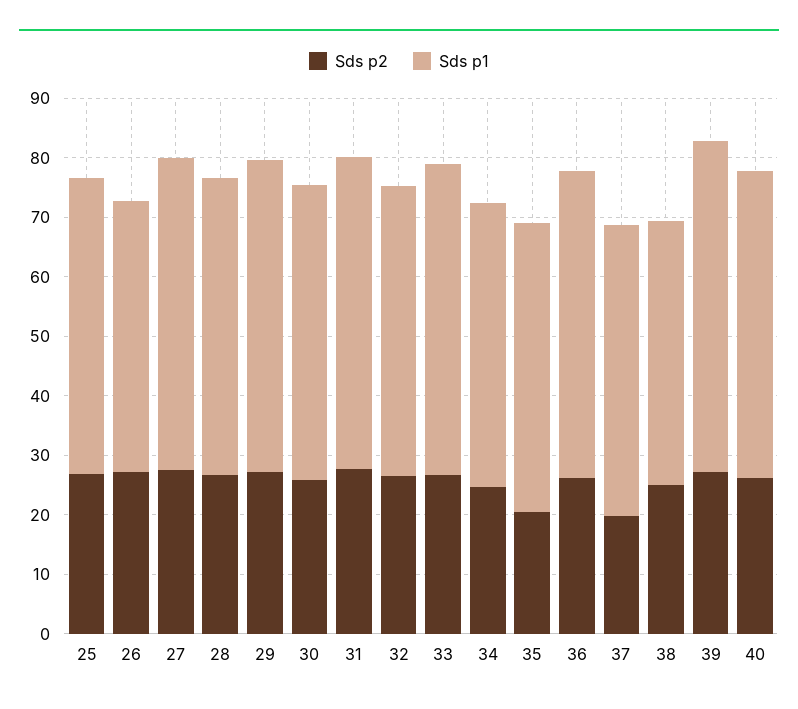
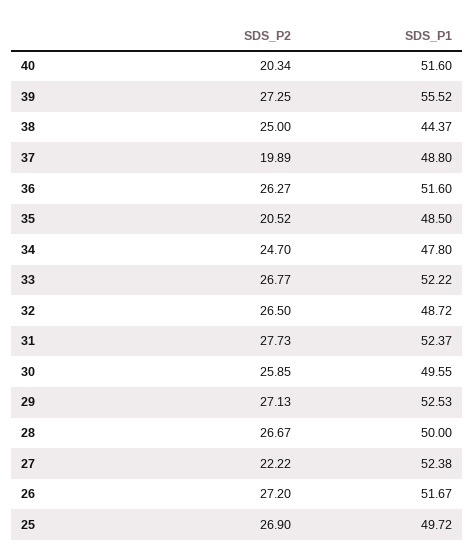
Sds p1, 26: 46 -> 51.67
Sds p2, 27: 28 -> 22.22
Sds p2, 40: 26 -> 20.34

